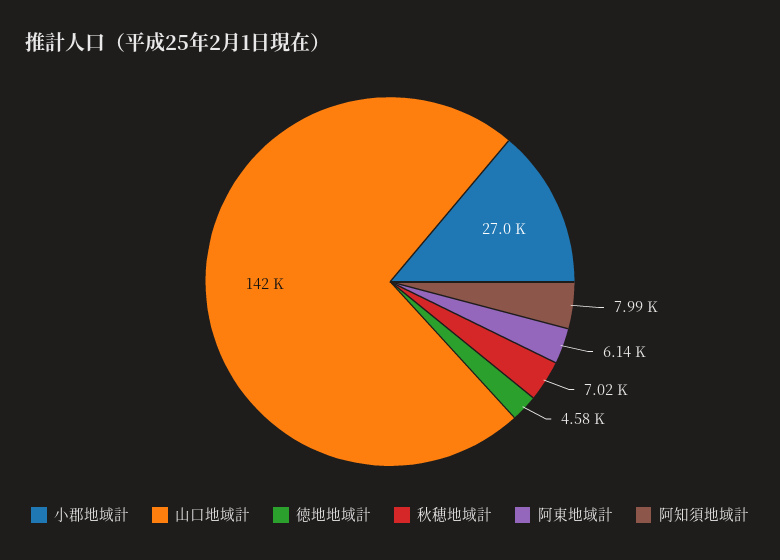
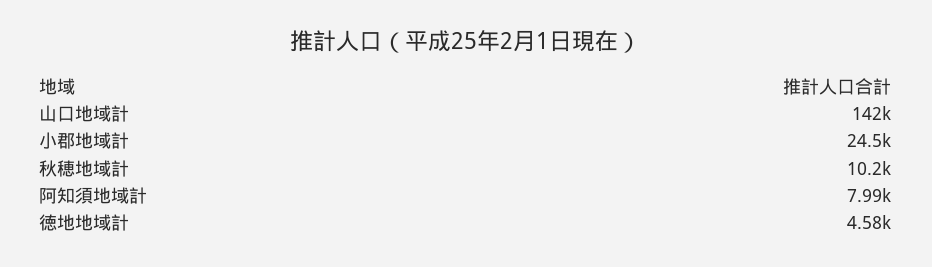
小郡地域計: 27000 -> 24500
秋穂地域計: 7020 -> 10200
阿東地域計: 6140 -> none

